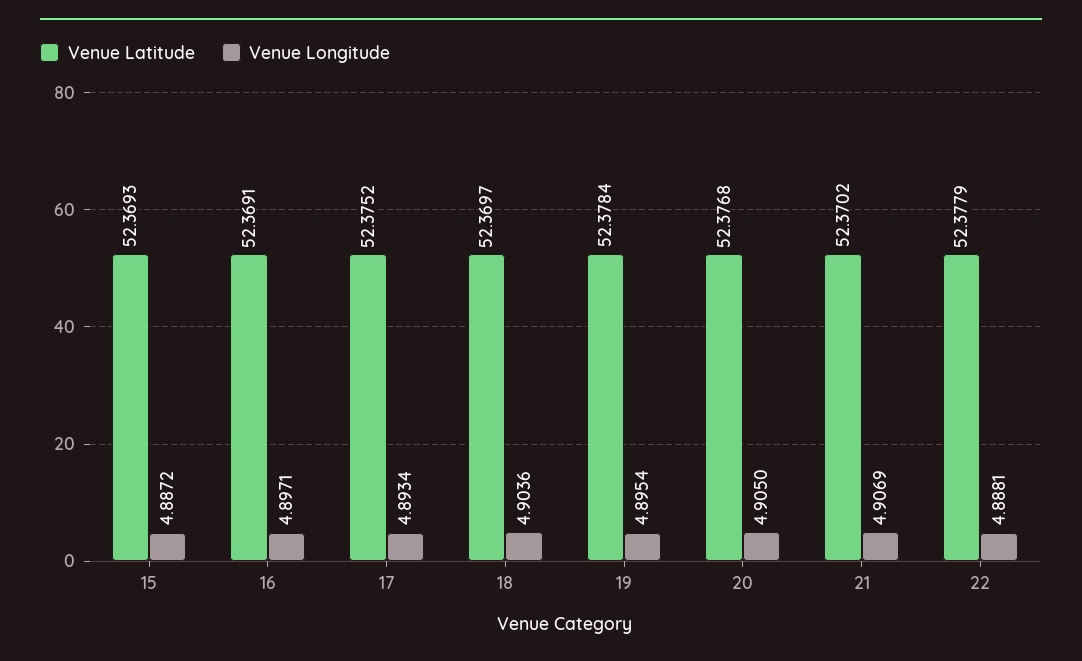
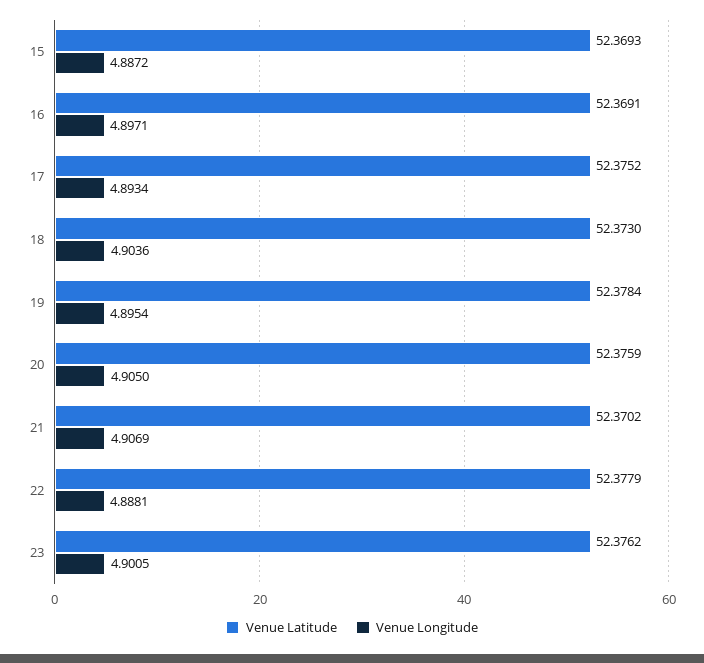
Venue Latitude, 18: 52.3697 -> 52.373
Venue Latitude, 20: 52.3768 -> 52.3759
Venue Latitude, 23: none -> 52.3762
Venue Longitude, 23: none -> 4.9005

